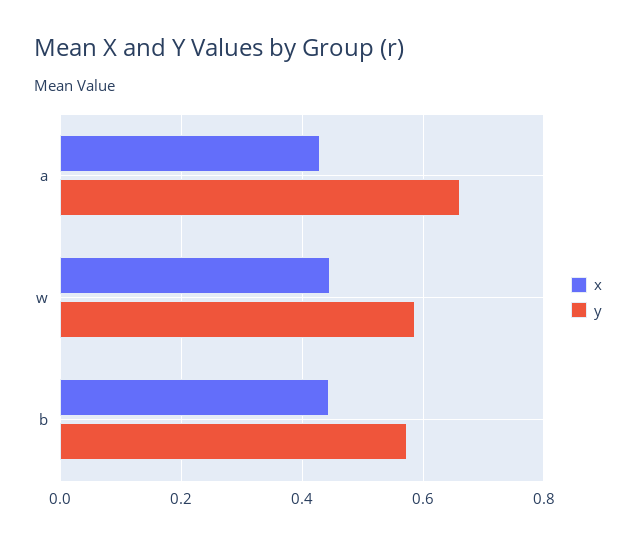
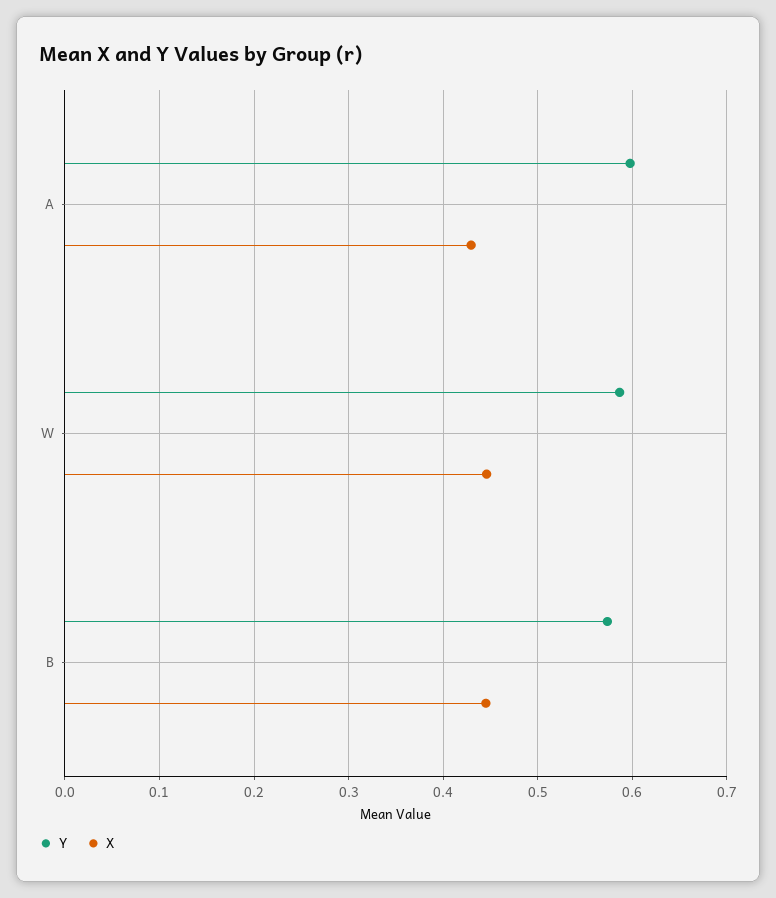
y, a: 0.66 -> 0.6

